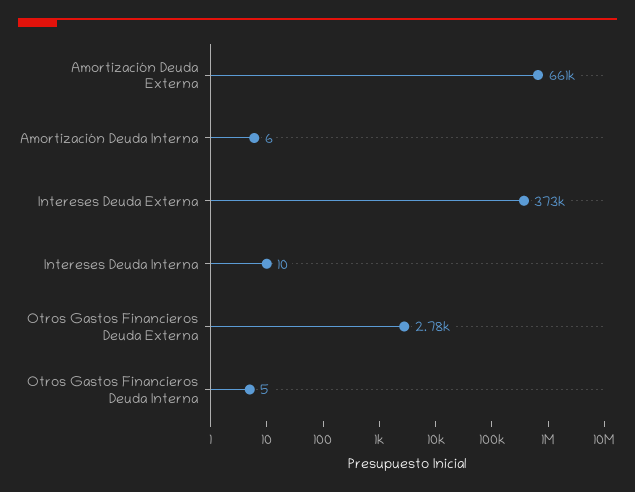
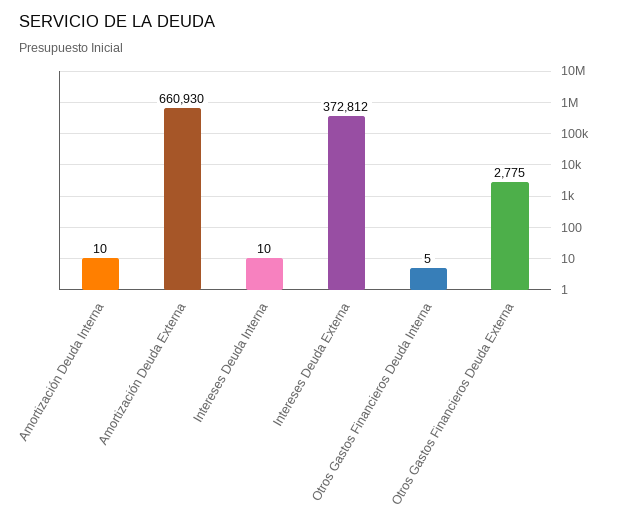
Amortización Deuda Interna: 6 -> 10

